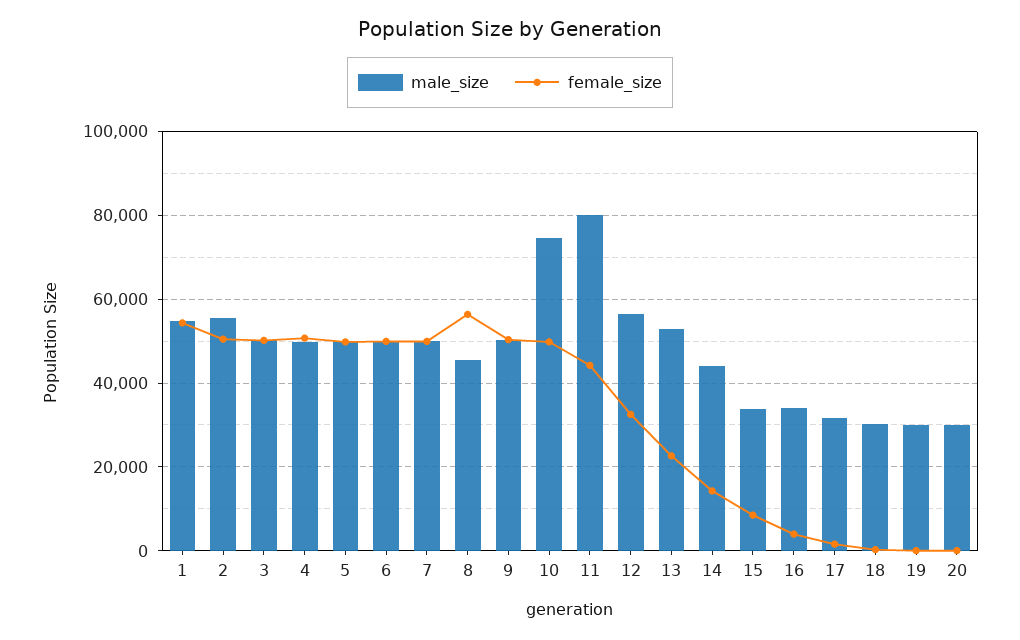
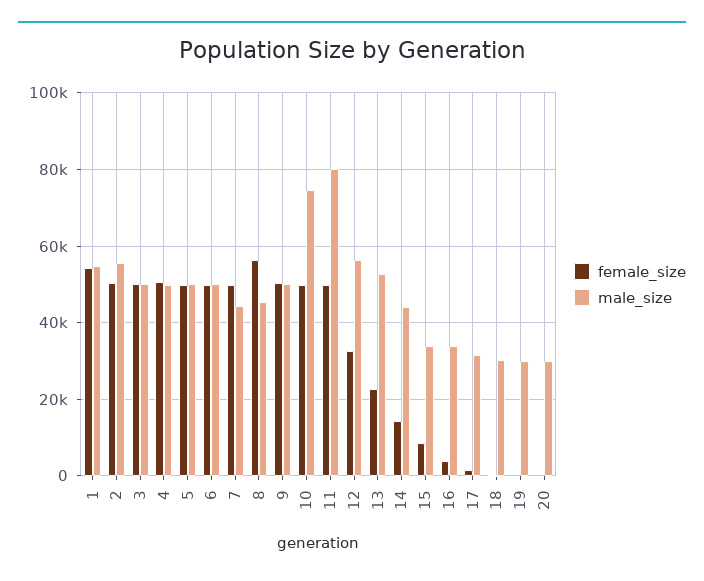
male_size, 7: 50000 -> 44000
female_size, 11: 44000 -> 50000

